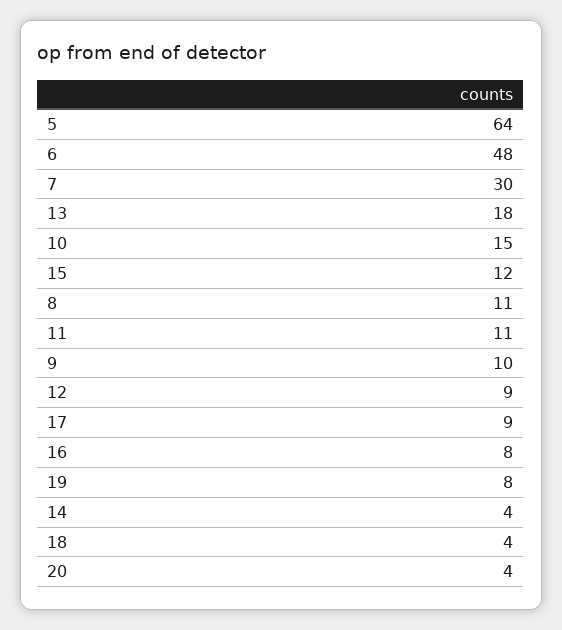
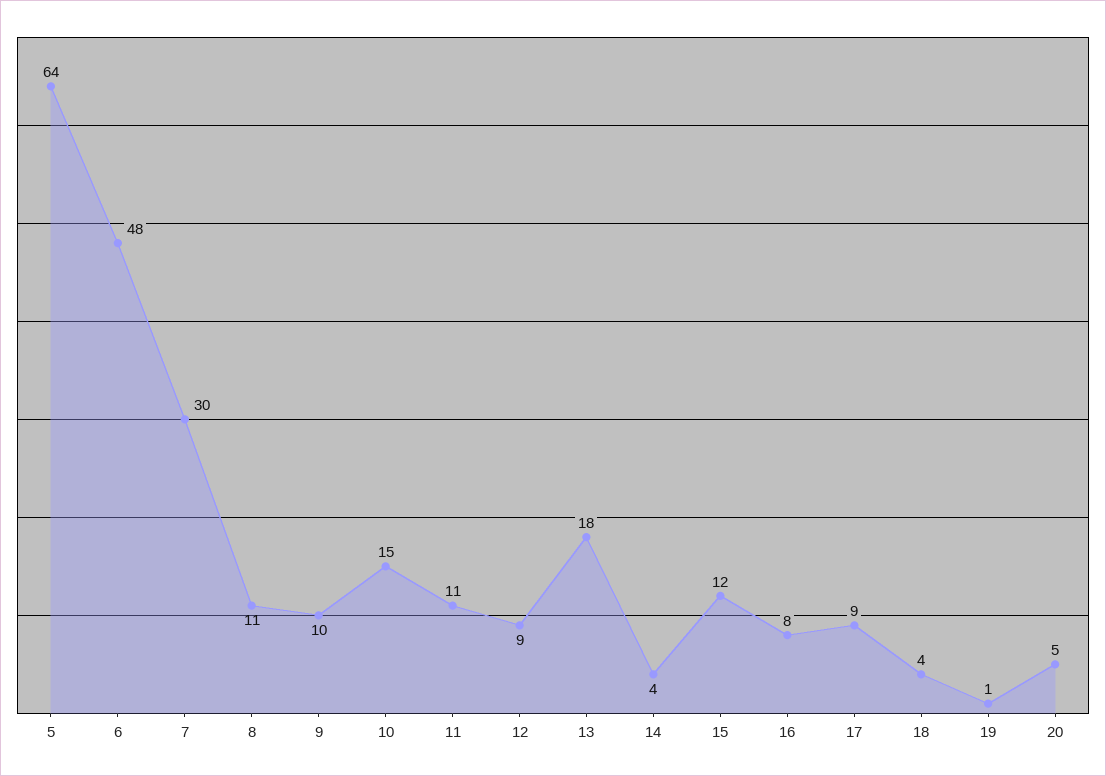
19: 8 -> 1
20: 4 -> 5

